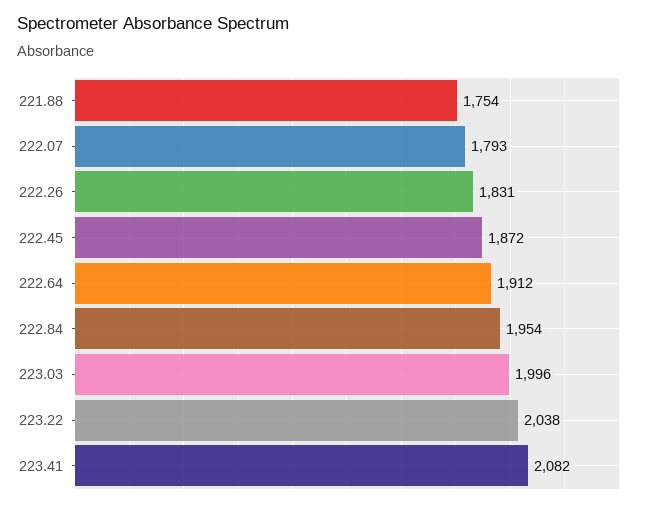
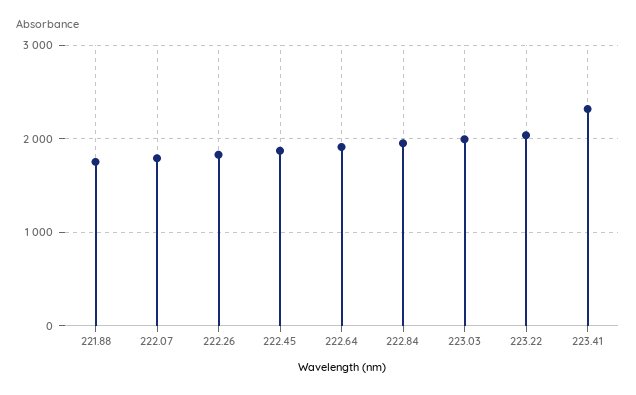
223.41: 2082 -> 2300

